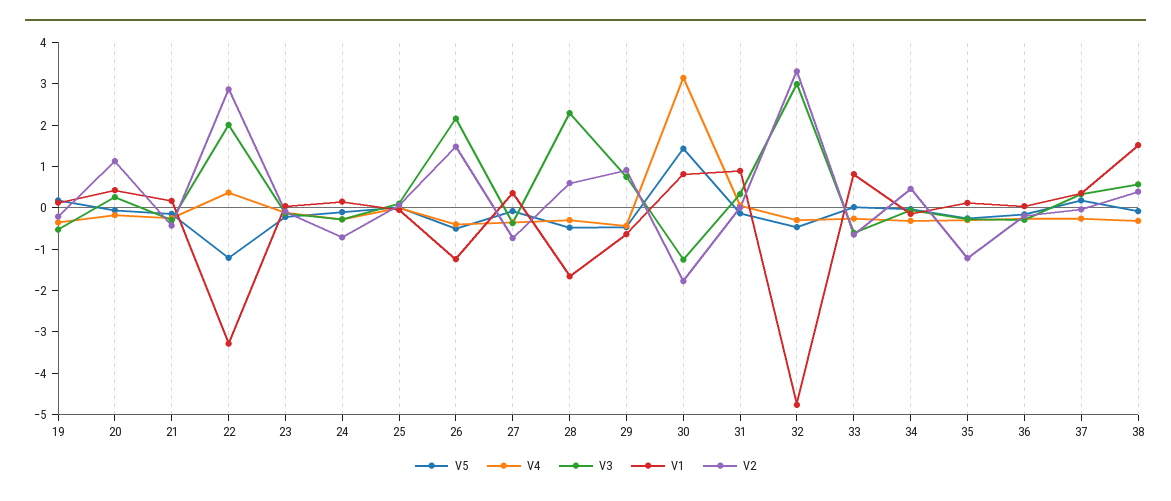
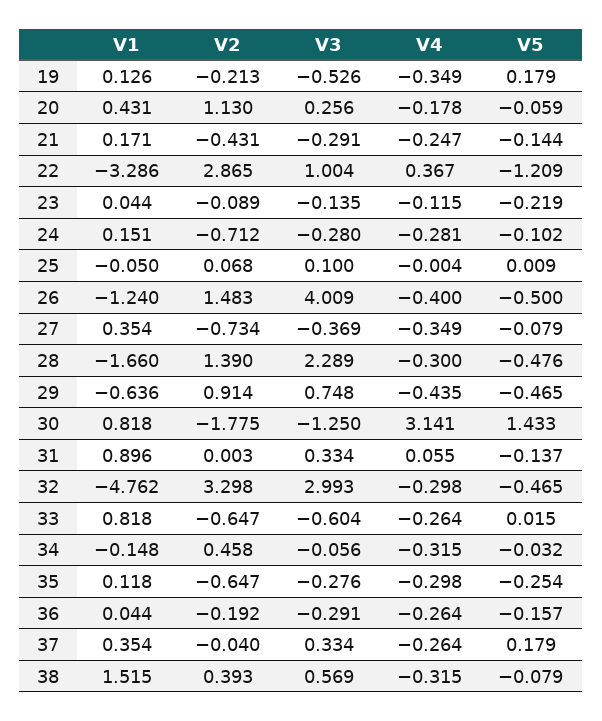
V3, 22: 2 -> 1.004
V3, 26: 2.2 -> 4.009
V2, 28: 0.6 -> 1.39
V2, 35: -1.2 -> -0.647

